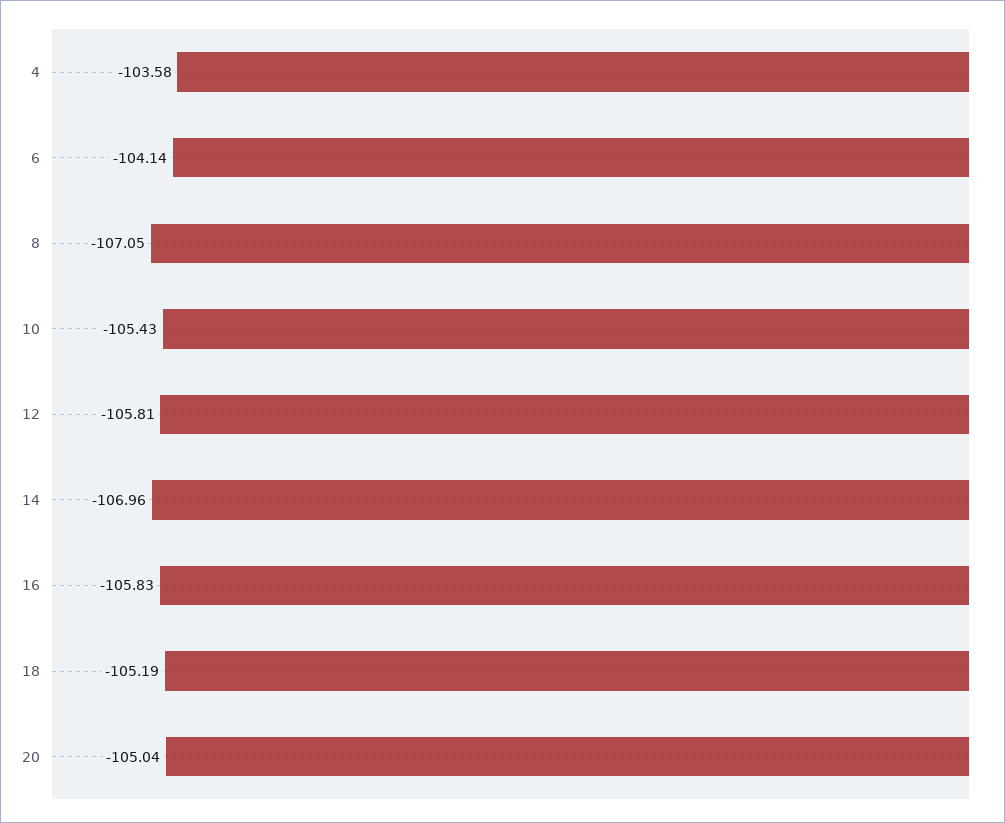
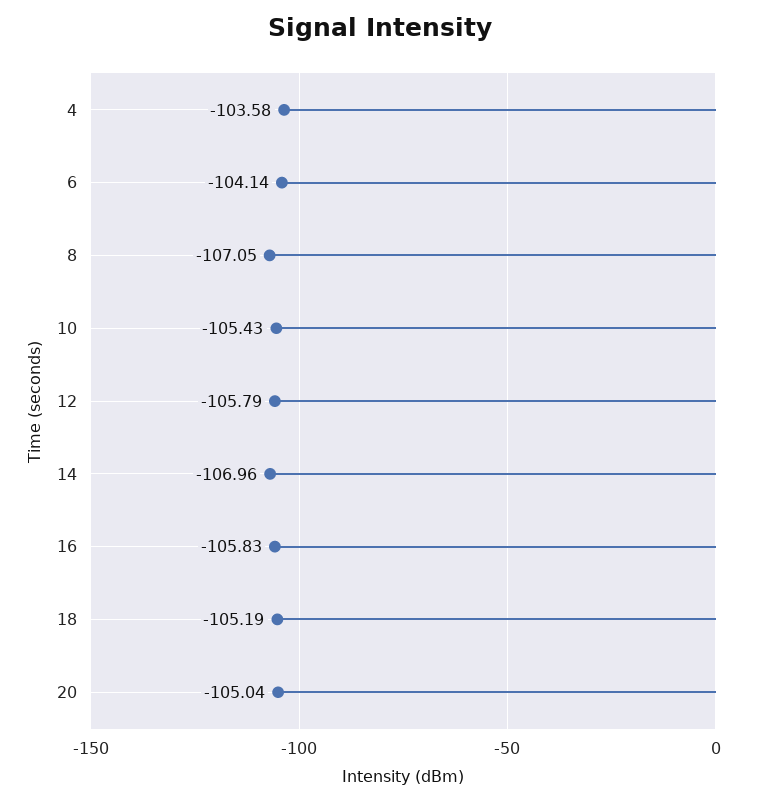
12: -105.81 -> -105.79

